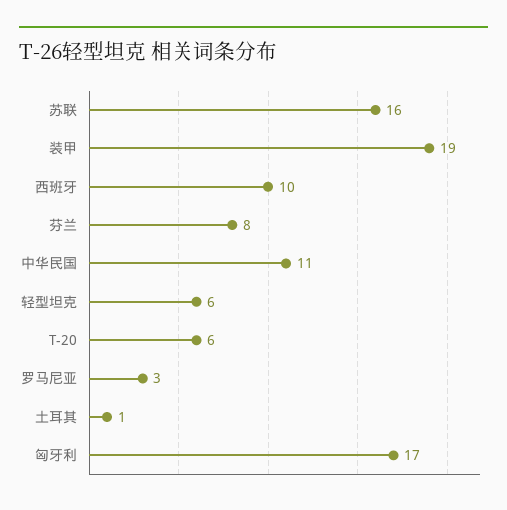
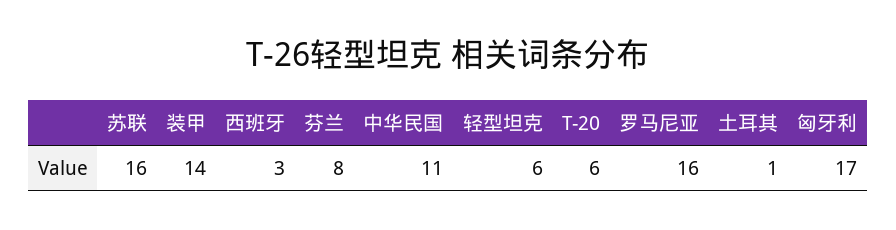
装甲: 19 -> 14
西班牙: 10 -> 3
罗马尼亚: 3 -> 16

